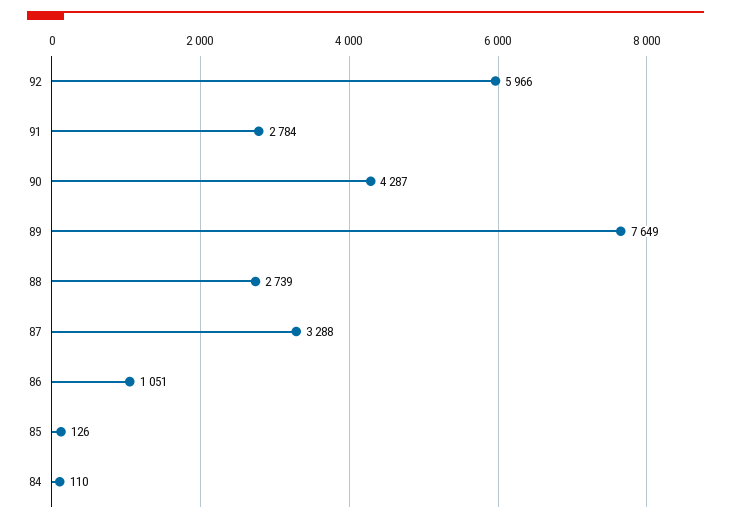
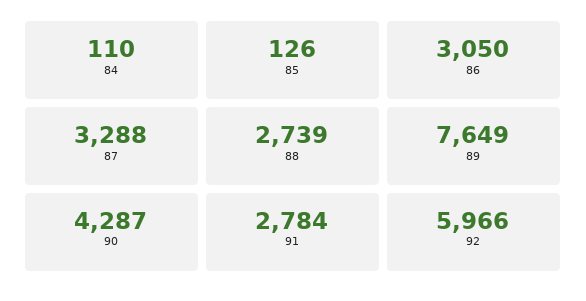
86: 1051 -> 3050

